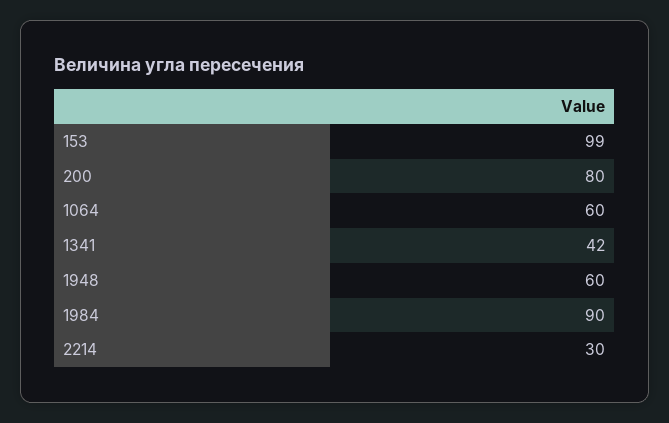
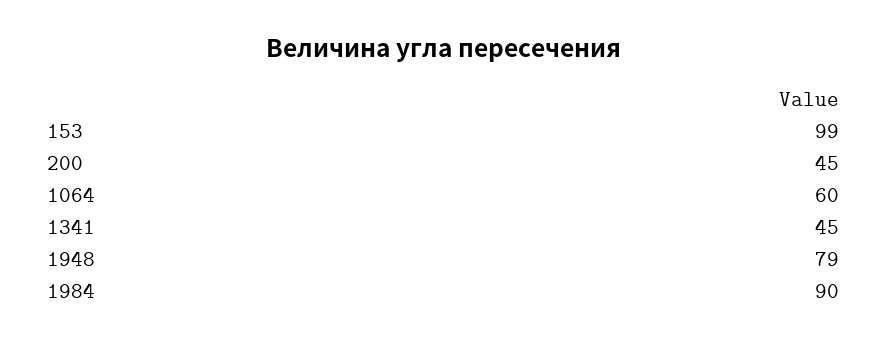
200: 80 -> 45
1341: 42 -> 45
1948: 60 -> 79
2214: 30 -> none

